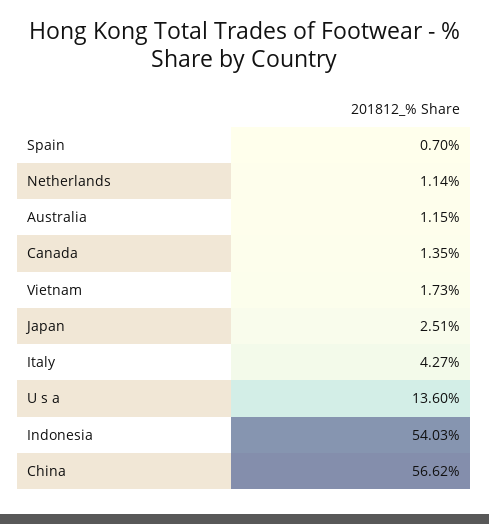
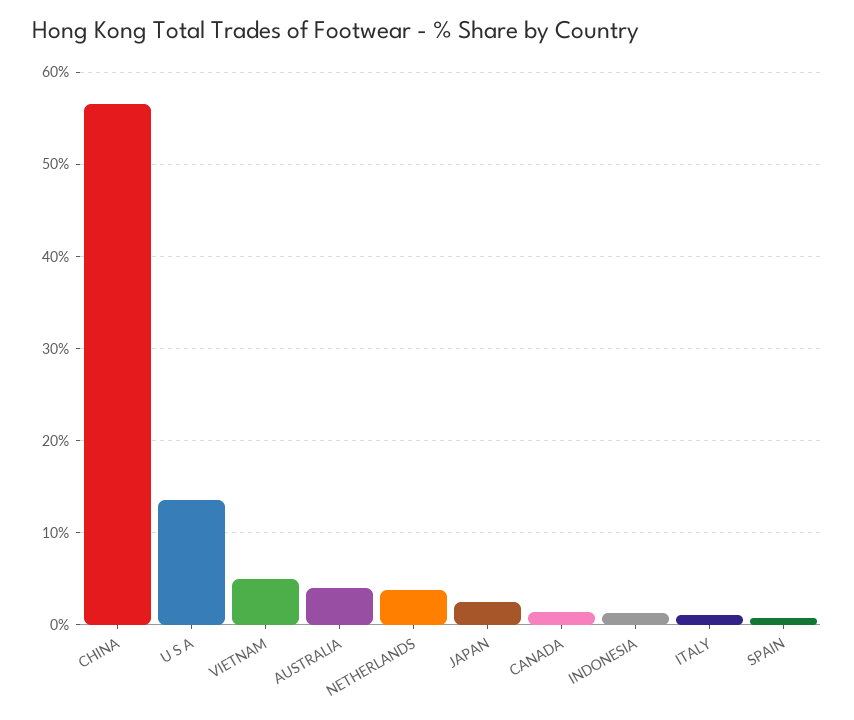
Netherlands: 1.14 -> 4
Australia: 1.15 -> 4
Vietnam: 1.73 -> 5
Italy: 4.27 -> 1
Indonesia: 54.03 -> 1

